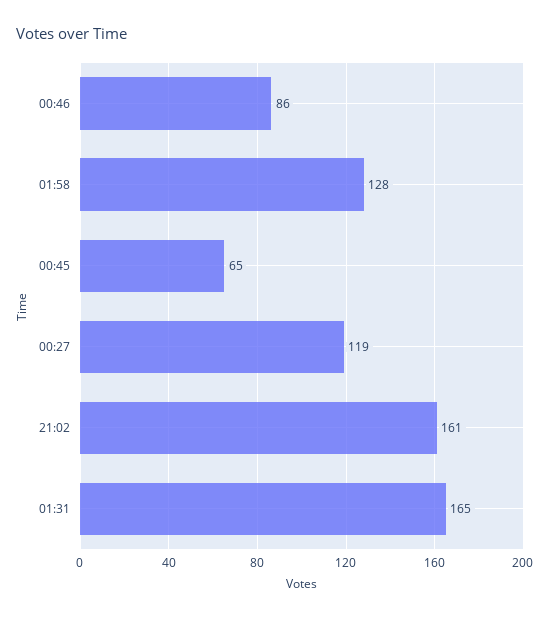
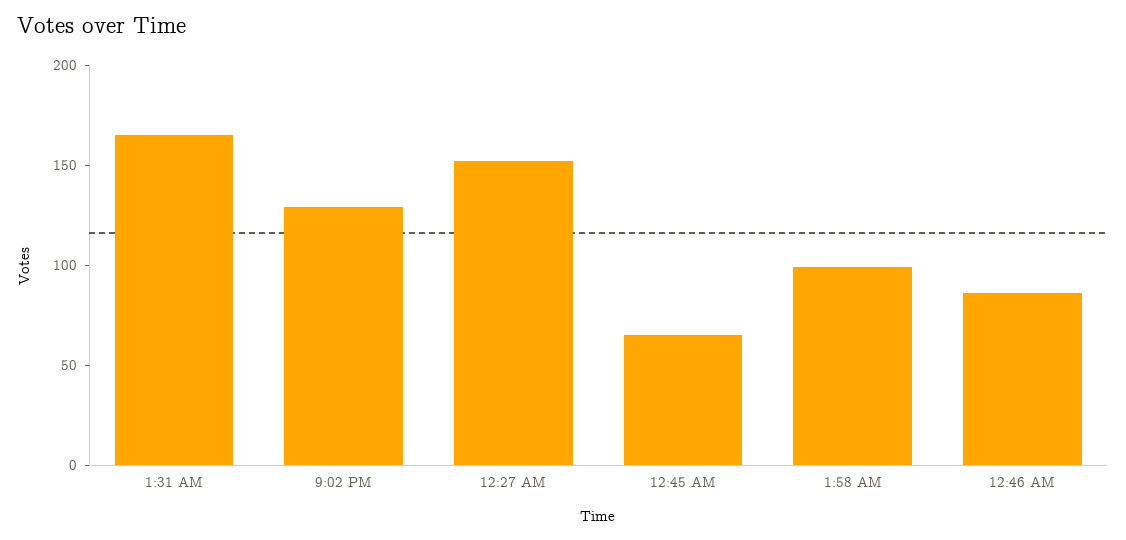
01:58: 128 -> 100
00:27: 119 -> 150
21:02: 161 -> 130

